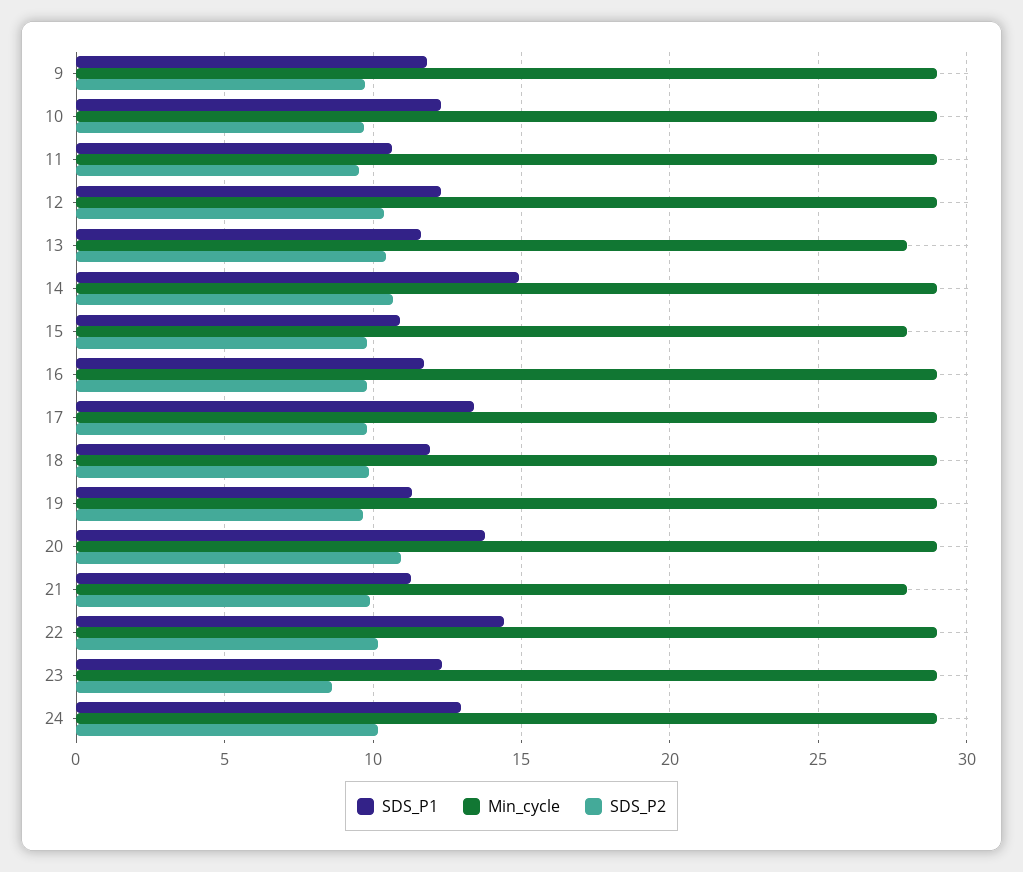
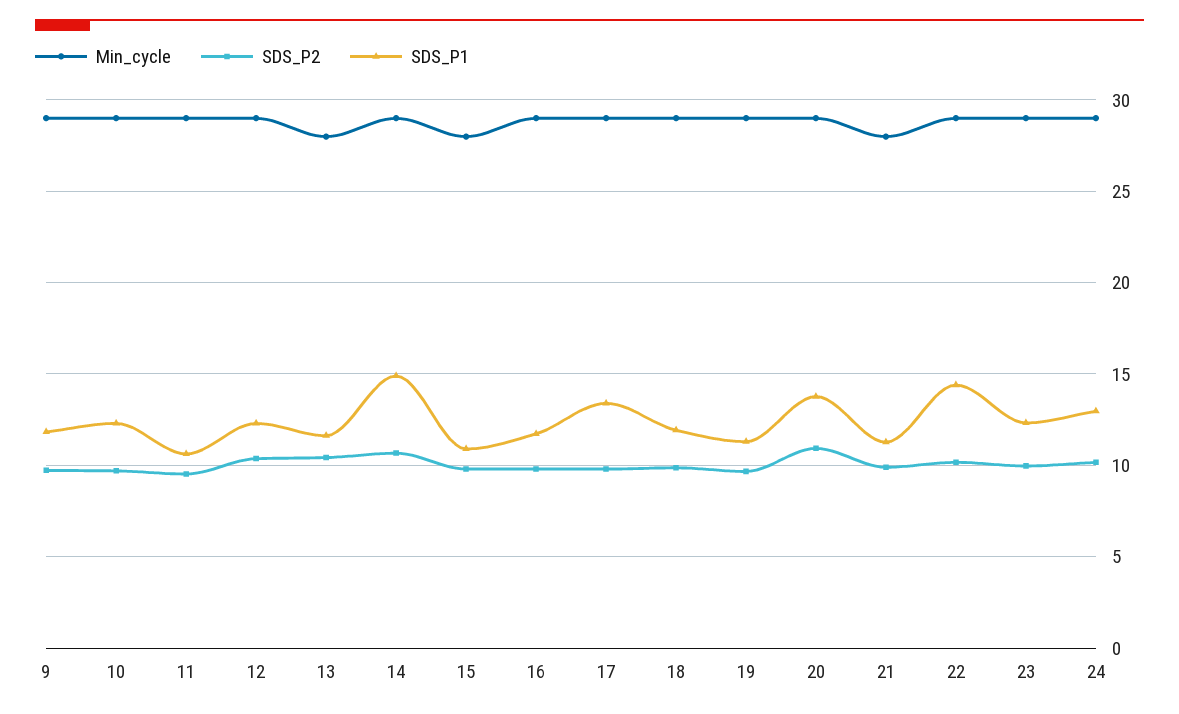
SDS_P2, 23: 8.5 -> 10

